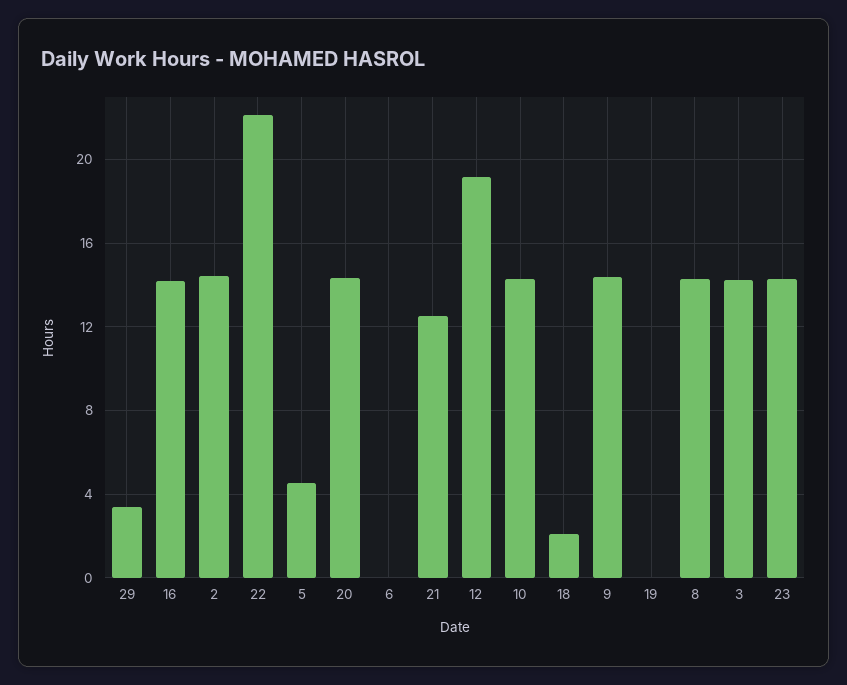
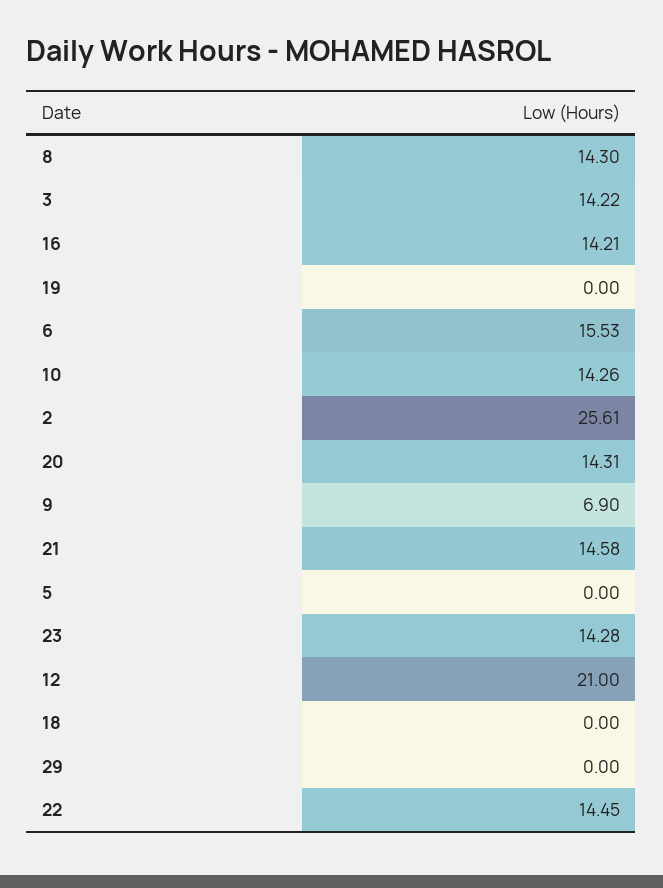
29: 3.5 -> 0
2: 14.5 -> 25.61
22: 22 -> 14.45
5: 4.5 -> 0
6: 0 -> 15.53
21: 12.5 -> 14.58
12: 19 -> 21
18: 2 -> 0
9: 14.5 -> 6.9

